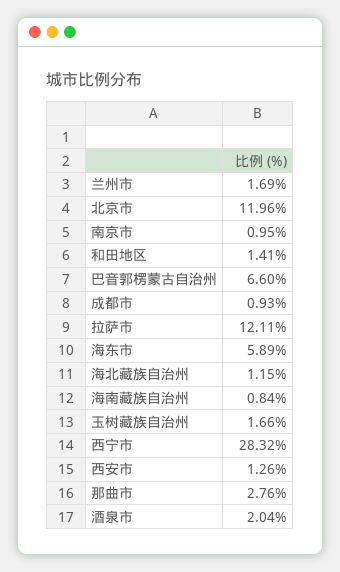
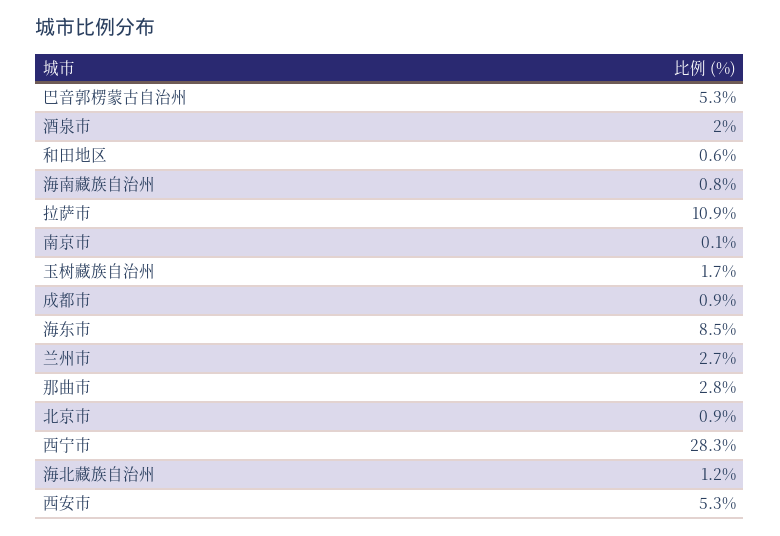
兰州市: 1.69 -> 2.7
北京市: 11.96 -> 0.9
南京市: 0.95 -> 0.1
和田地区: 1.41 -> 0.6
巴音郭楞蒙古自治州: 6.6 -> 5.3
拉萨市: 12.11 -> 10.9
海东市: 5.89 -> 8.5
西安市: 1.26 -> 5.3

